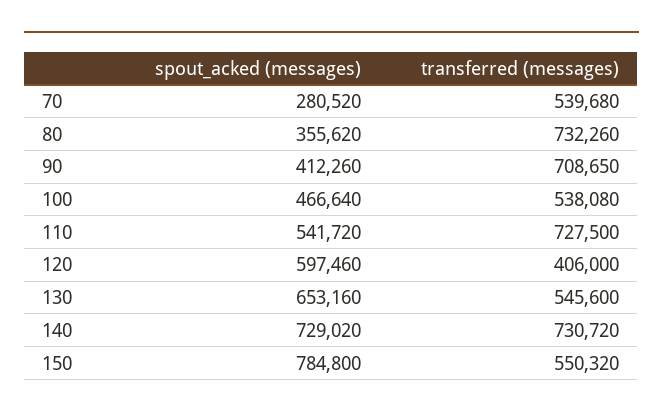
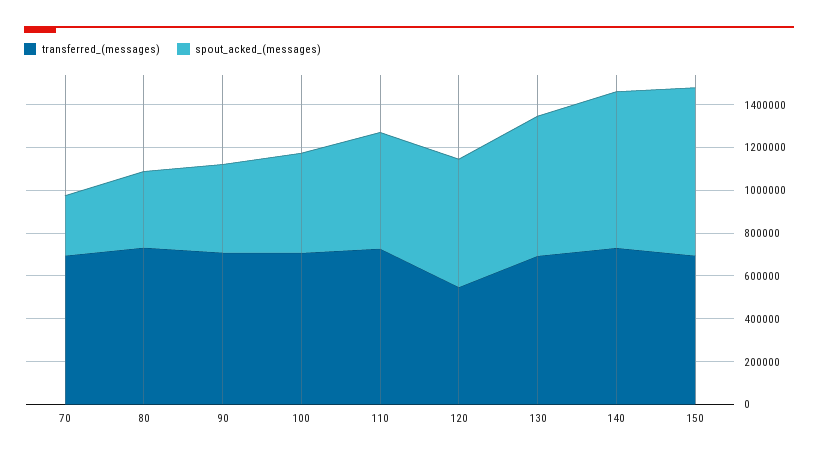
transferred (messages), 70: 539680 -> 700000
transferred (messages), 100: 538080 -> 700000
transferred (messages), 120: 406000 -> 550000
transferred (messages), 130: 545600 -> 700000
transferred (messages), 150: 550320 -> 700000

